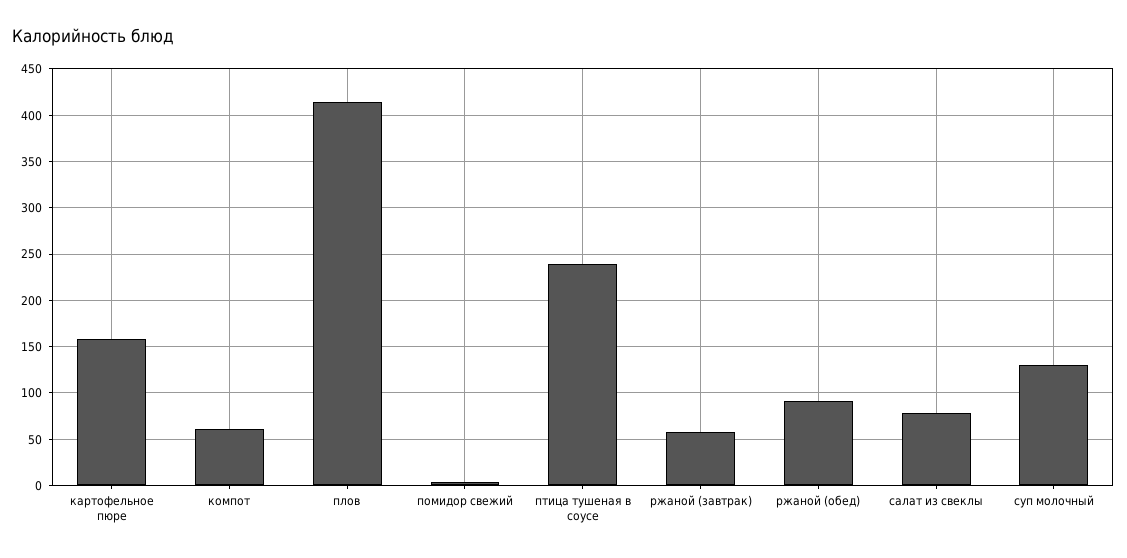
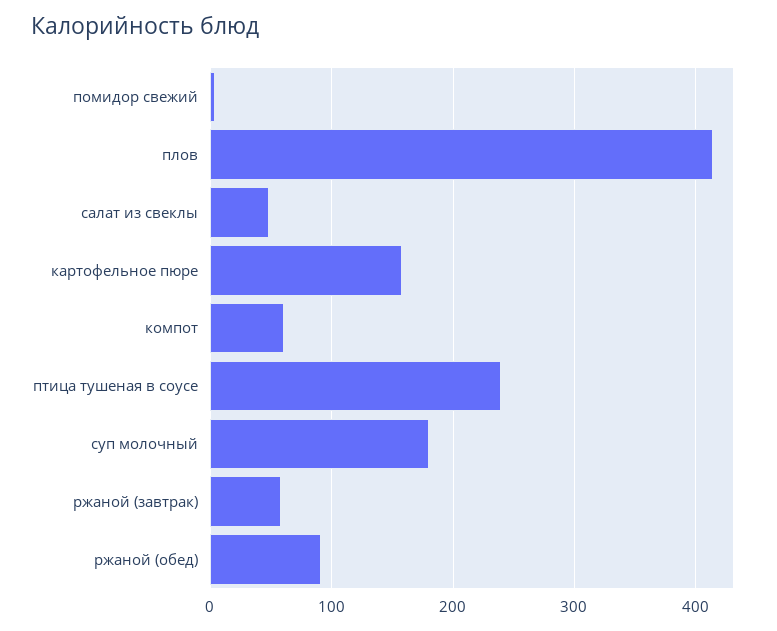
салат из свеклы: 80 -> 50
суп молочный: 130 -> 180

